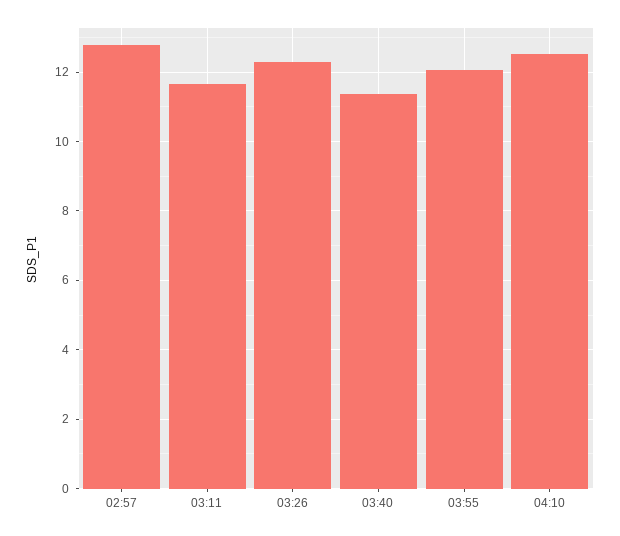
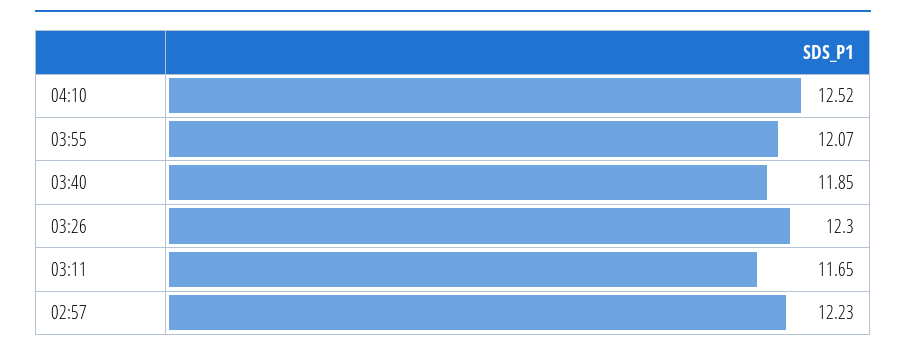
02:57: 12.8 -> 12.23
03:40: 11.4 -> 11.85

